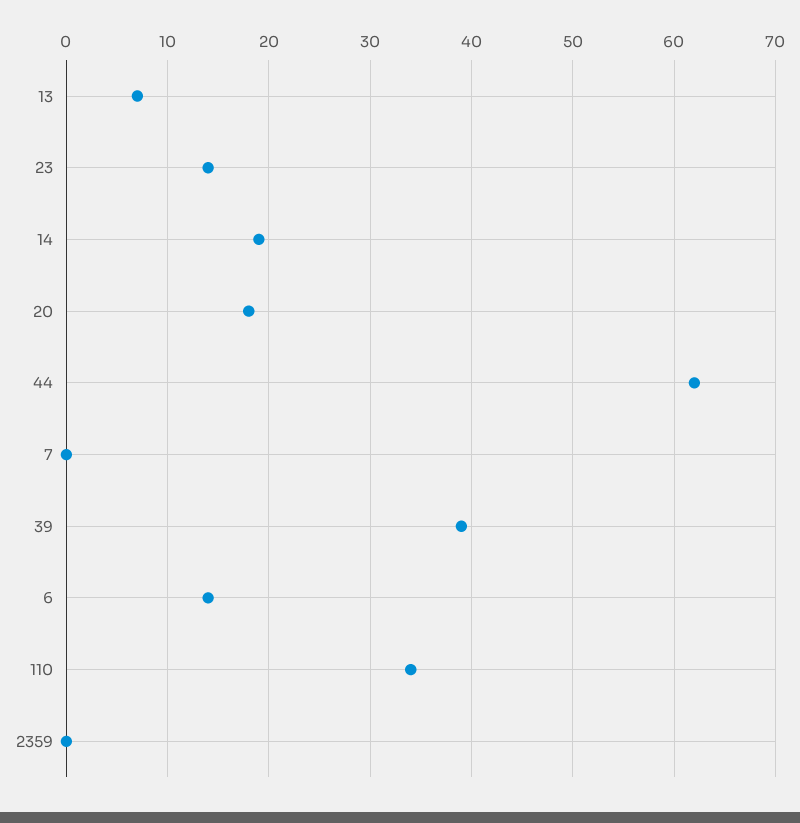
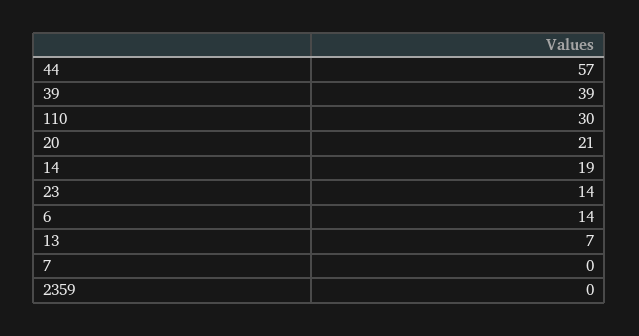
20: 18 -> 21
44: 62 -> 57
110: 34 -> 30

